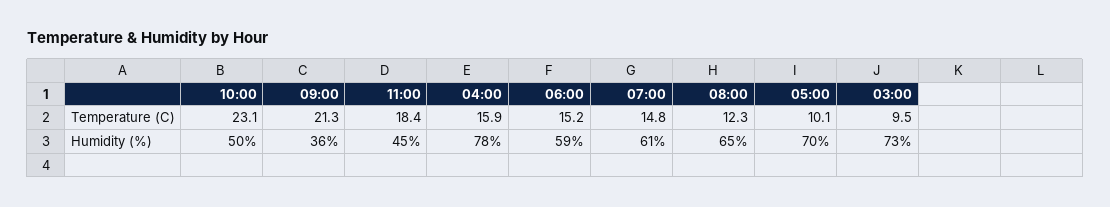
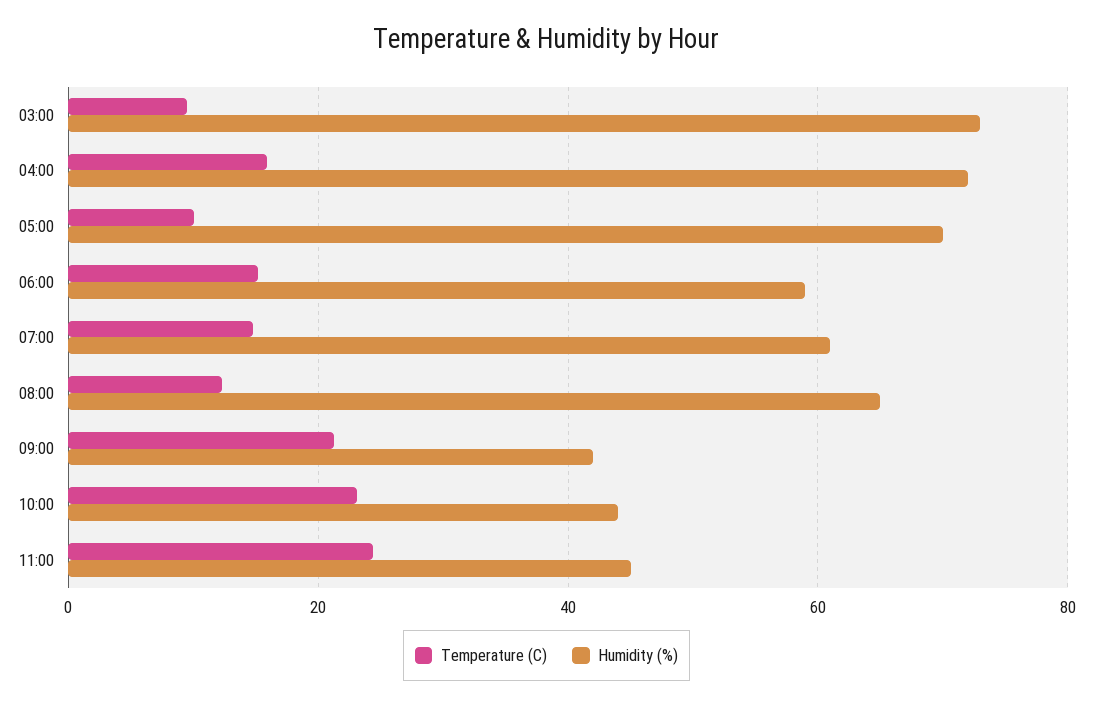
Temperature (C), 11:00: 18.4 -> 24
Humidity (%), 10:00: 50 -> 44
Humidity (%), 09:00: 36 -> 42
Humidity (%), 04:00: 78 -> 72

